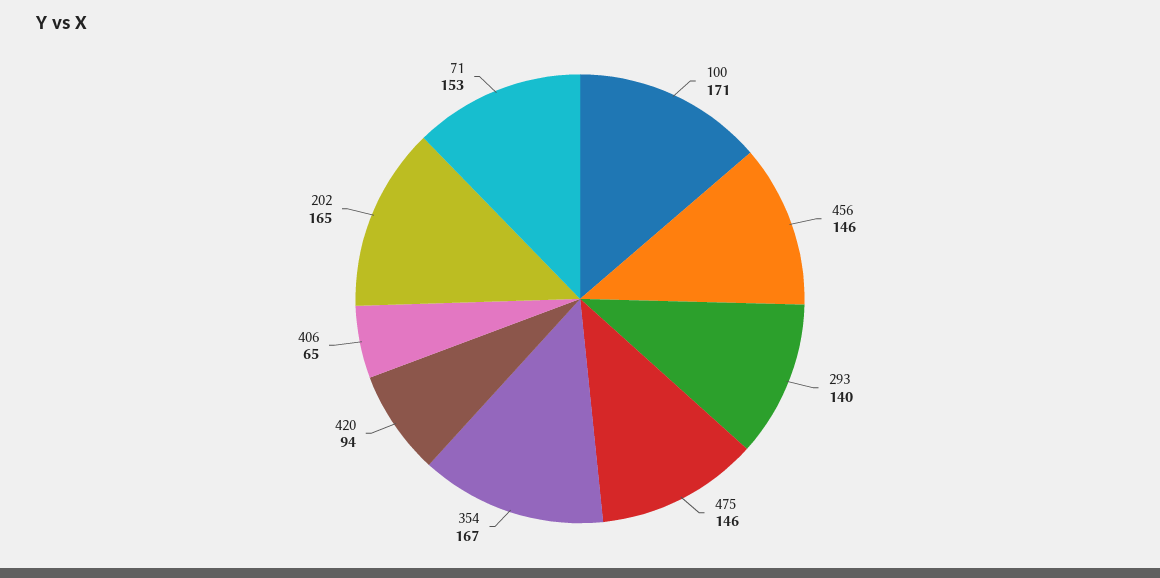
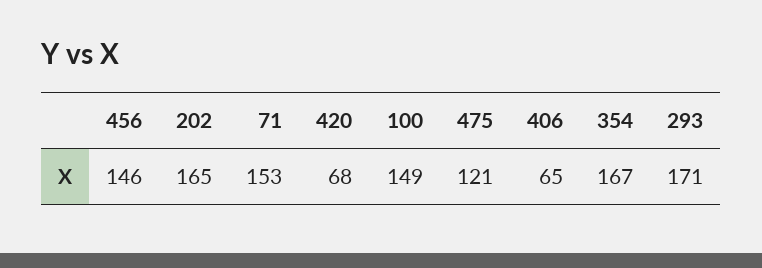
100: 171 -> 149
293: 140 -> 171
475: 146 -> 121
420: 94 -> 68

